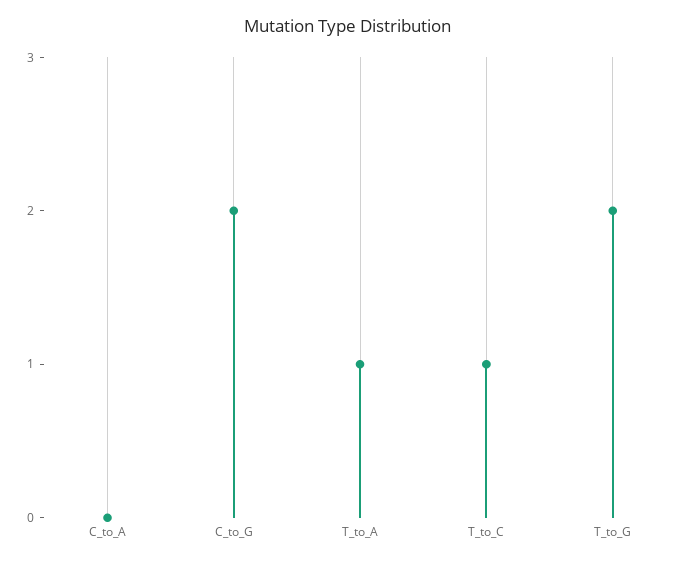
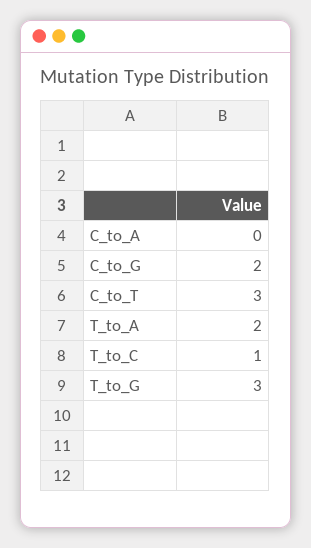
T_to_A: 1 -> 2
T_to_G: 2 -> 3
C_to_T: none -> 3

